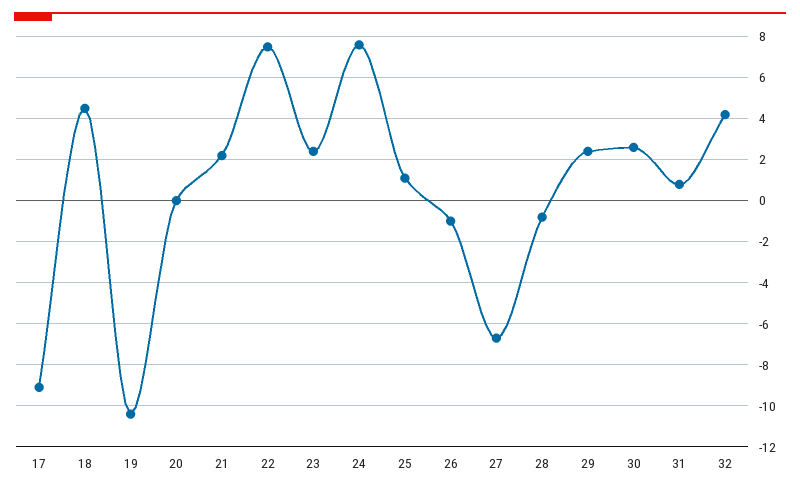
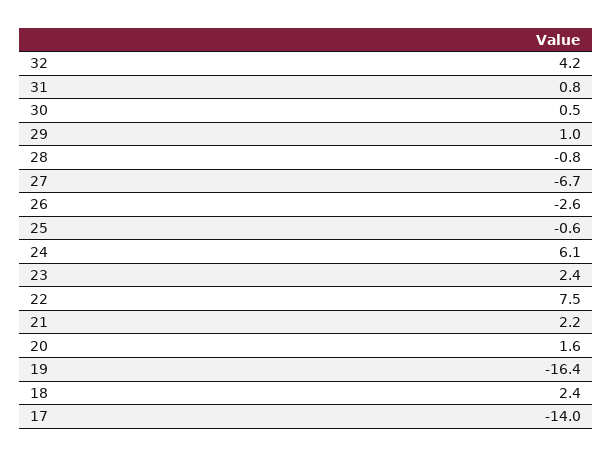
17: -9 -> -14
18: 4.5 -> 2.4
19: -10.5 -> -16.4
20: 0 -> 1.6
24: 7.5 -> 6.1
25: 1 -> -0.6
26: -1 -> -2.6
29: 2.5 -> 1
30: 2.5 -> 0.5

